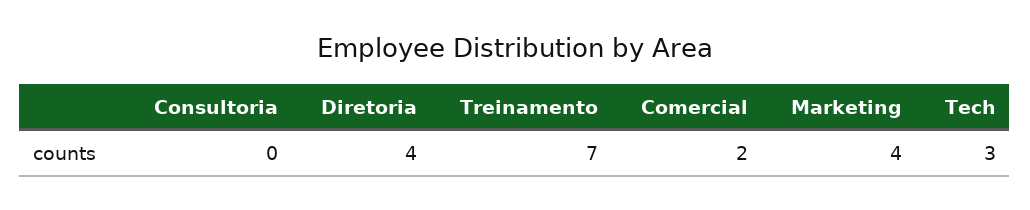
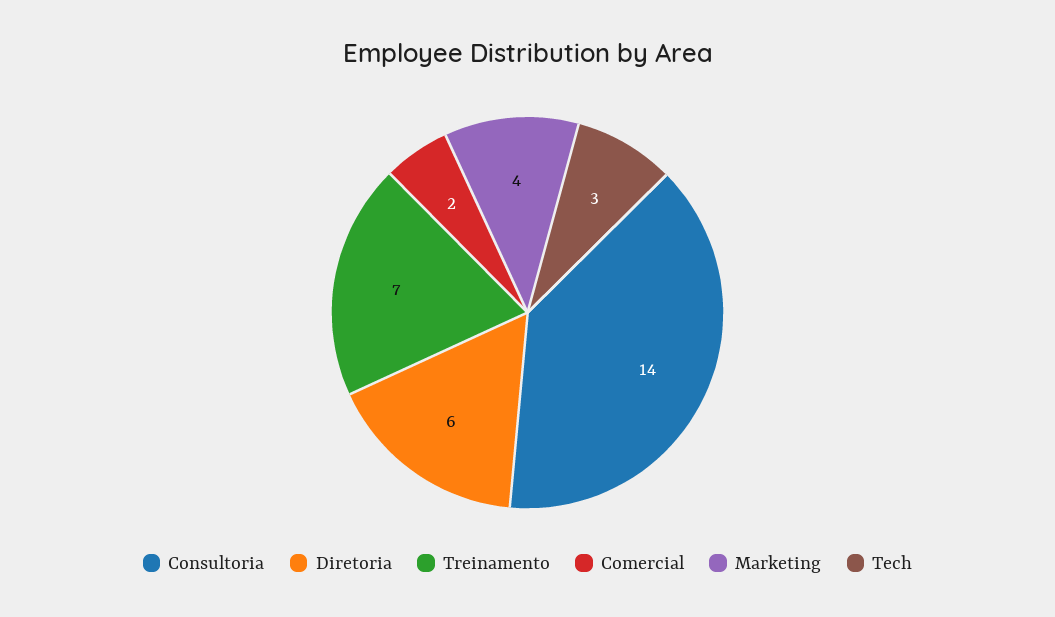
Consultoria: 0 -> 14
Diretoria: 4 -> 6

